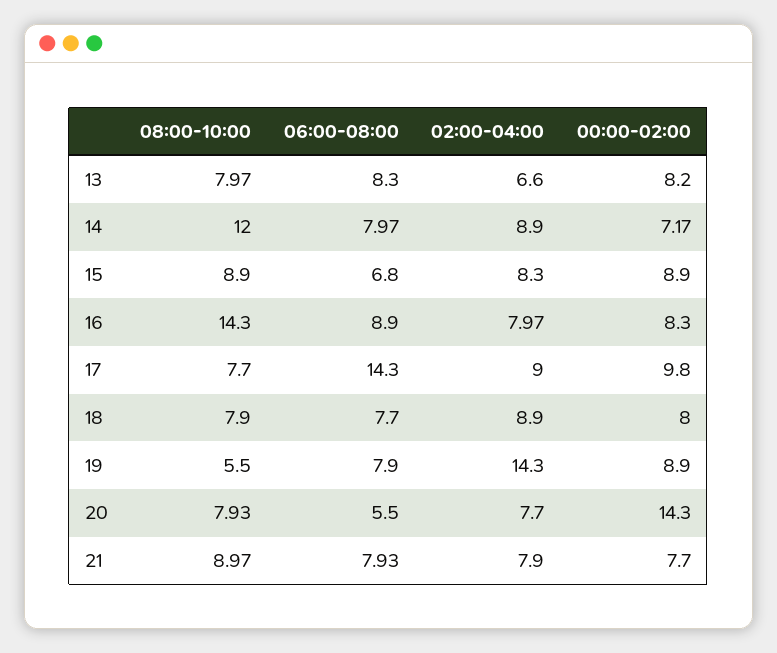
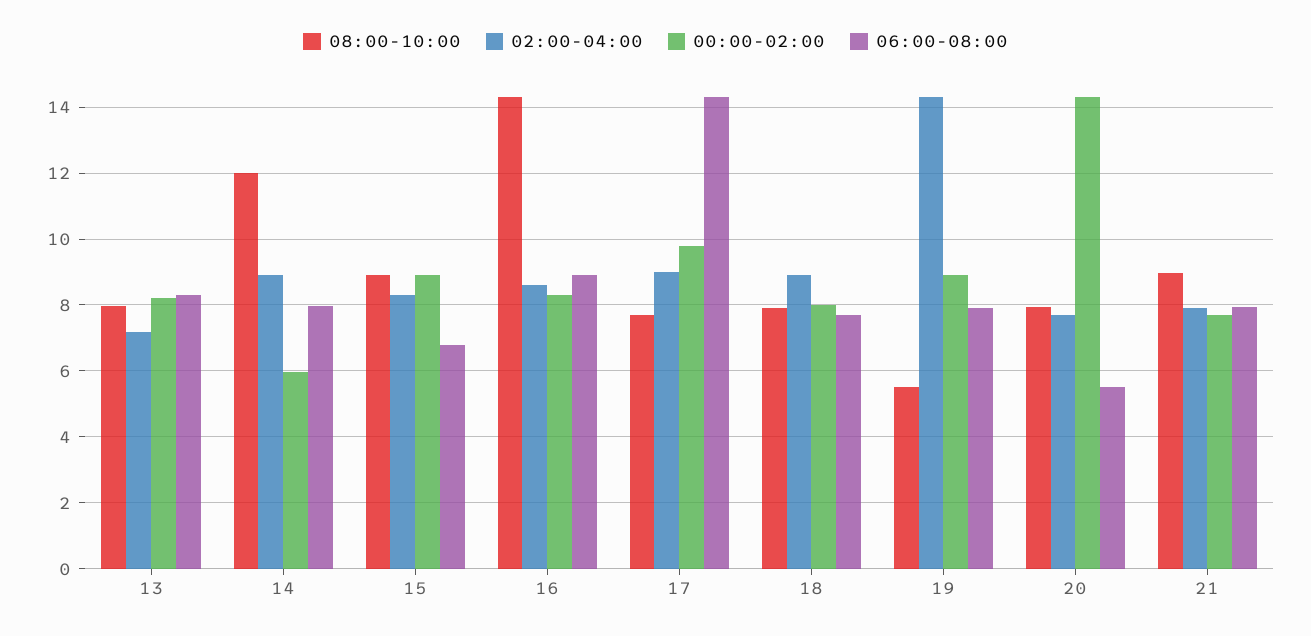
02:00-04:00, 13: 6.6 -> 7.2
00:00-02:00, 14: 7.17 -> 6
02:00-04:00, 16: 7.97 -> 8.6

